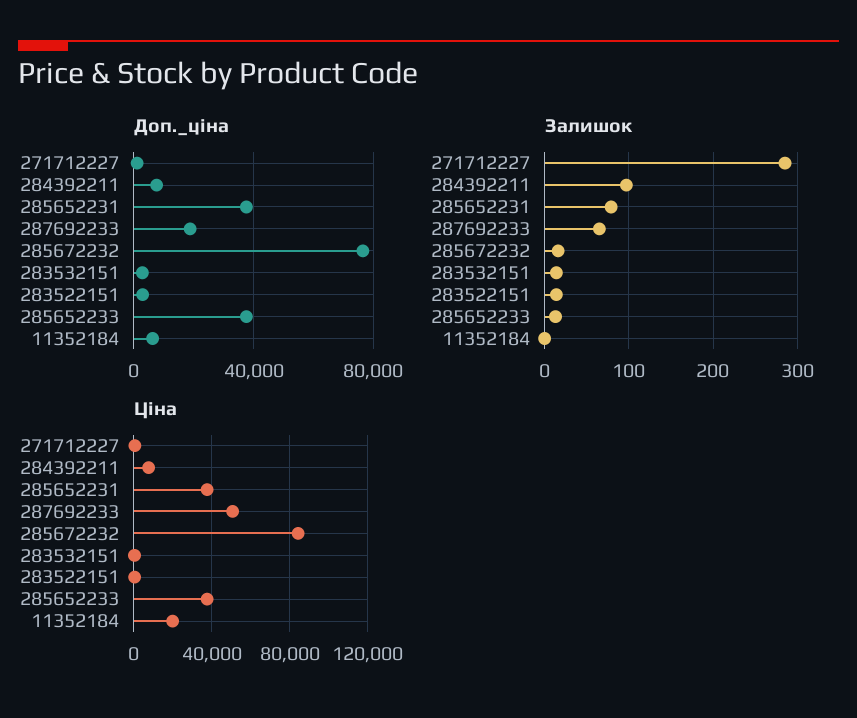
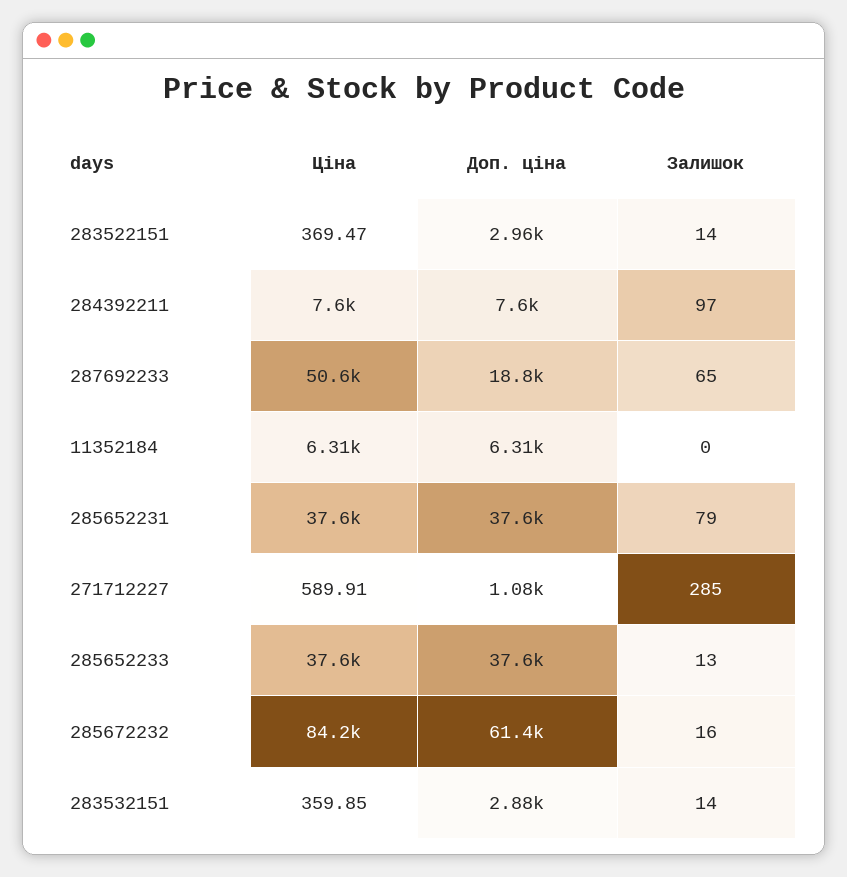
Доп._ціна, 285672232: 75000 -> 61400
Ціна, 11352184: 20000 -> 6310

